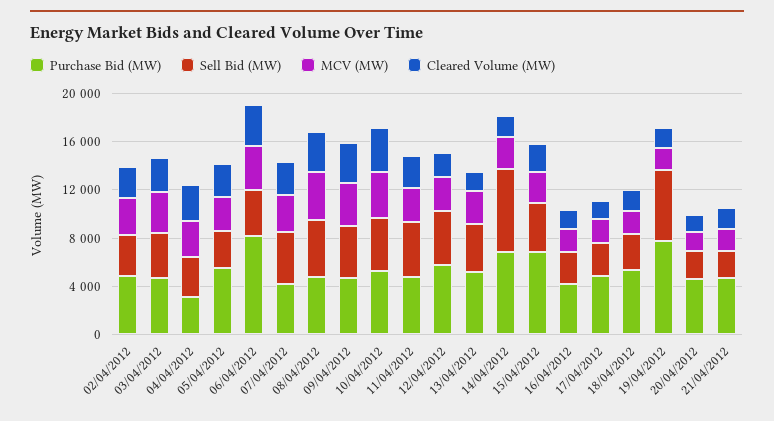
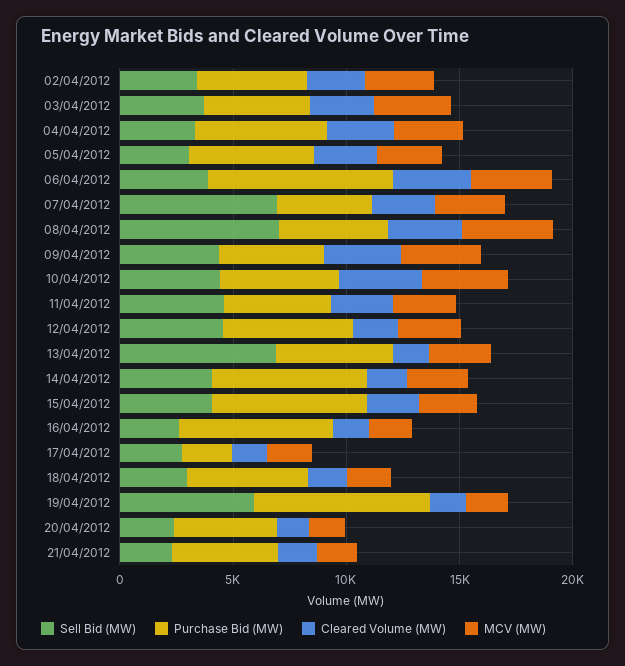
Purchase Bid (MW), 04/04/2012: 3000 -> 6000
Sell Bid (MW), 07/04/2012: 4000 -> 7000
Sell Bid (MW), 08/04/2012: 5000 -> 7000
Sell Bid (MW), 13/04/2012: 4000 -> 7000
Sell Bid (MW), 14/04/2012: 7000 -> 4000
Purchase Bid (MW), 16/04/2012: 4000 -> 7000
Purchase Bid (MW), 17/04/2012: 5000 -> 2000

